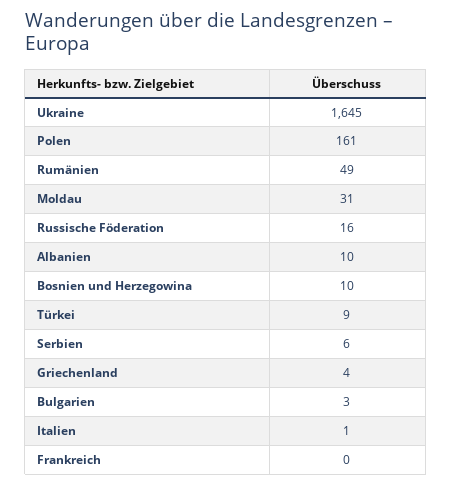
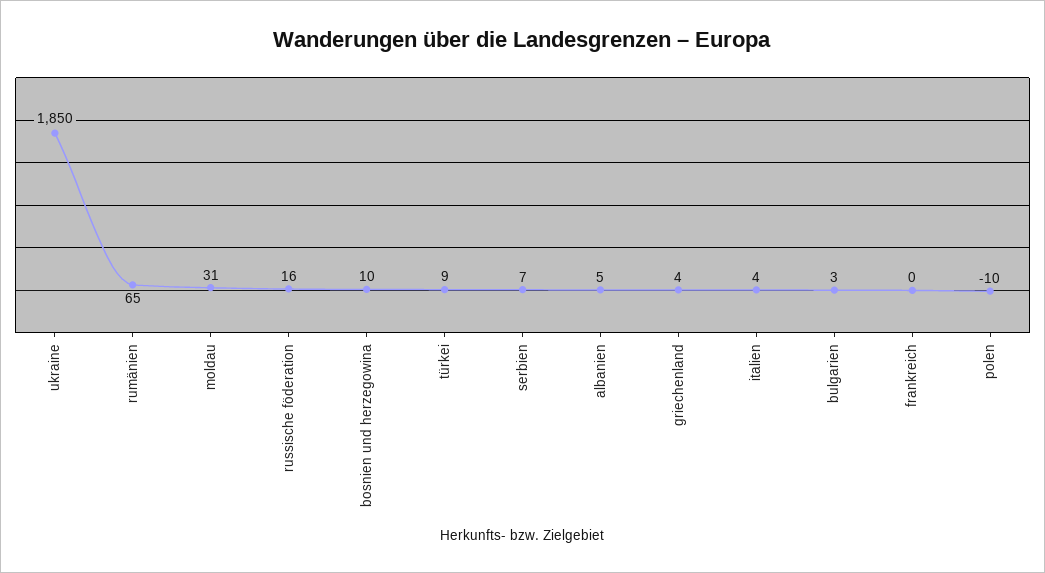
Ukraine: 1645 -> 1850
Polen: 161 -> -10
Rumänien: 49 -> 65
Albanien: 10 -> 5
Serbien: 6 -> 7
Italien: 1 -> 4

